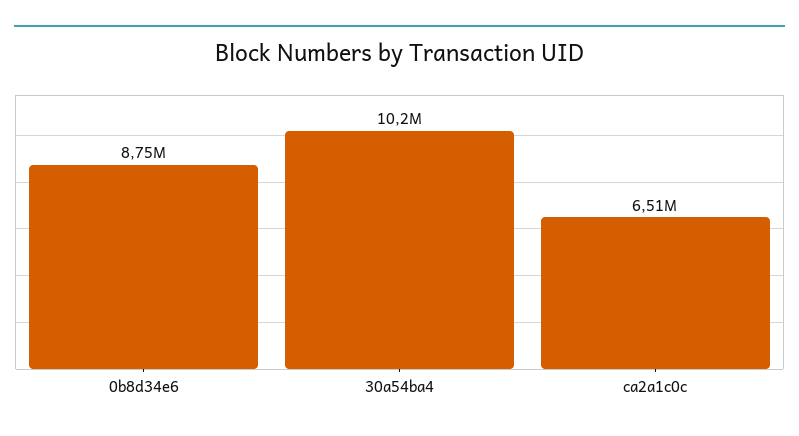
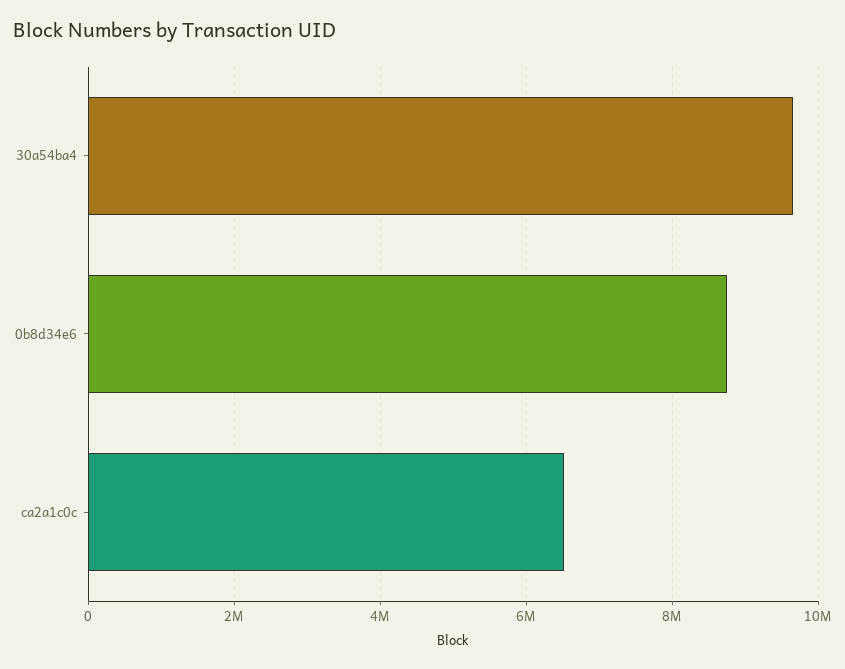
30a54ba4: 10200000 -> 9600000

